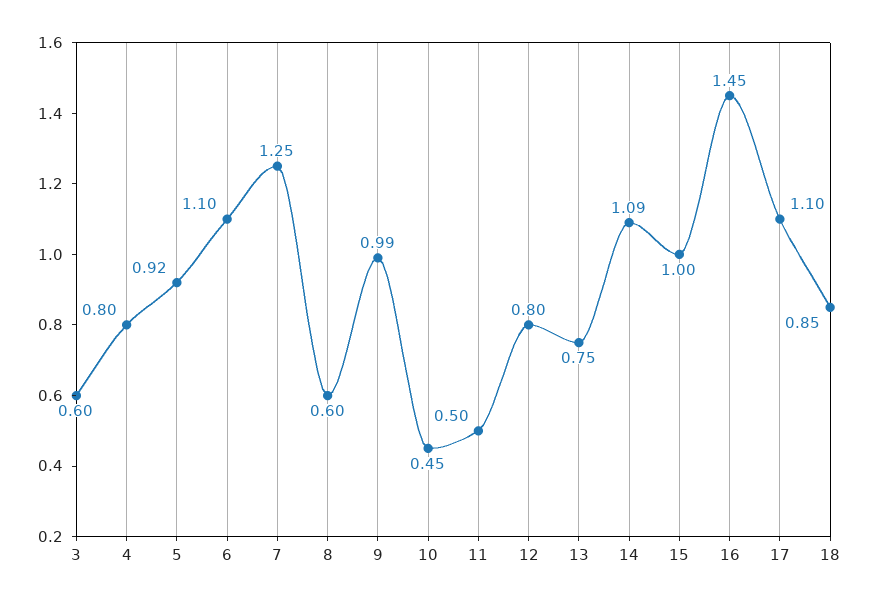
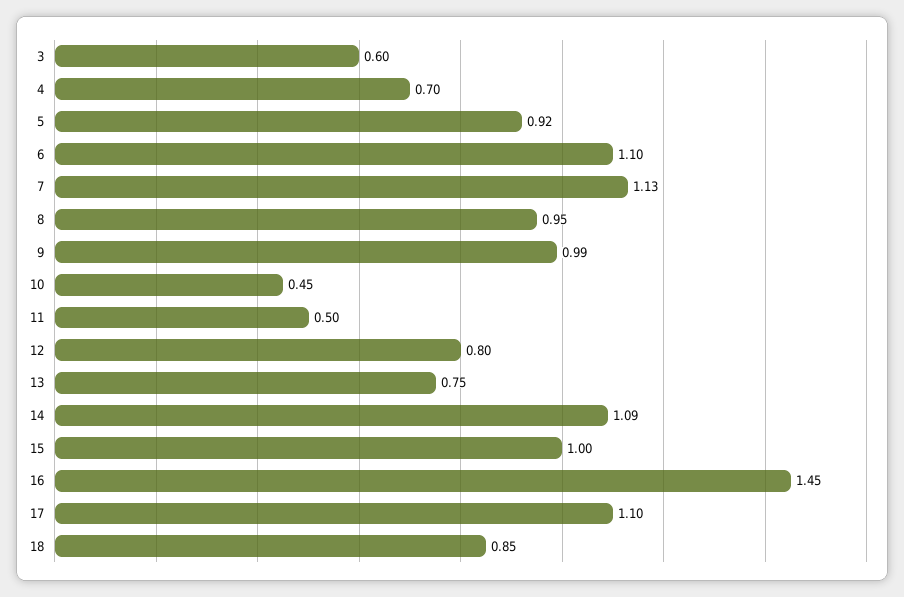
4: 0.8 -> 0.7
7: 1.25 -> 1.13
8: 0.6 -> 0.95

